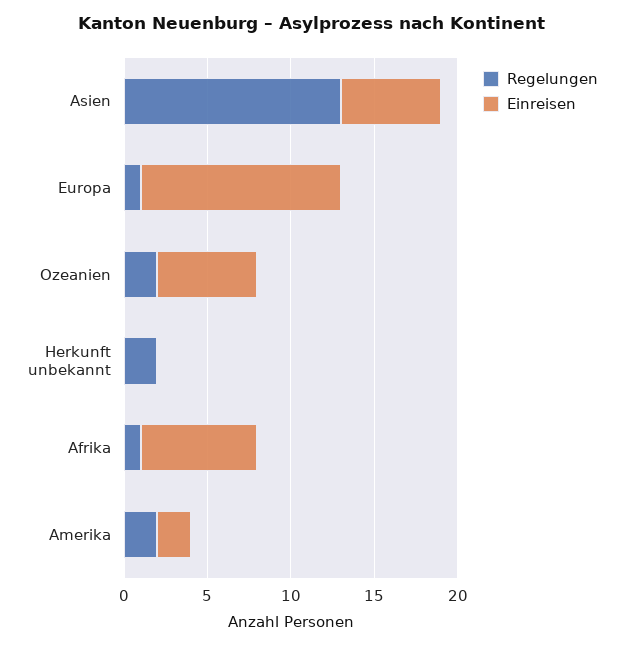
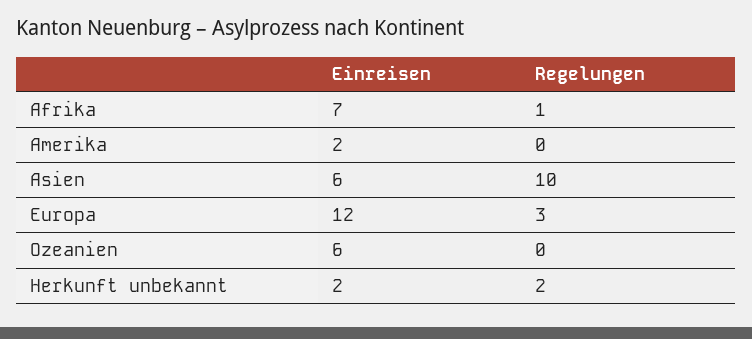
Regelungen, Asien: 13 -> 10
Regelungen, Europa: 1 -> 3
Regelungen, Ozeanien: 2 -> 0
Einreisen, Herkunft unbekannt: 0 -> 2
Regelungen, Amerika: 2 -> 0

